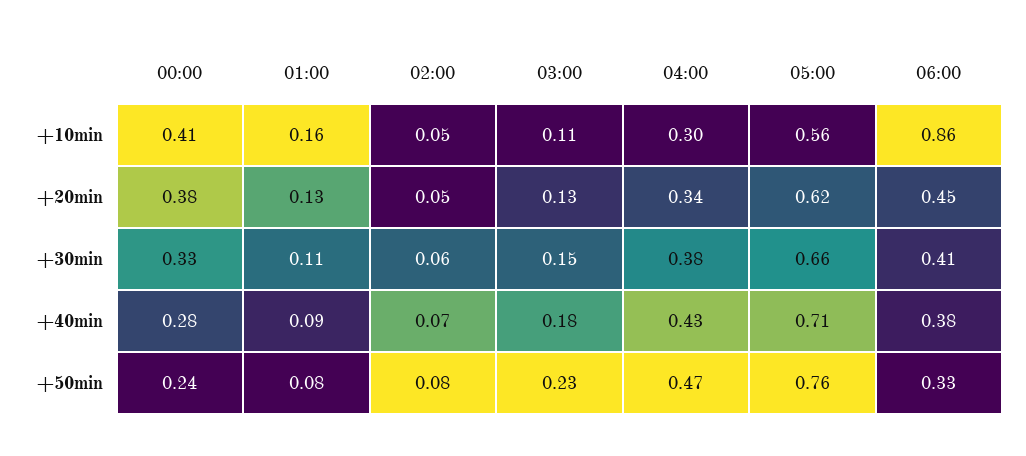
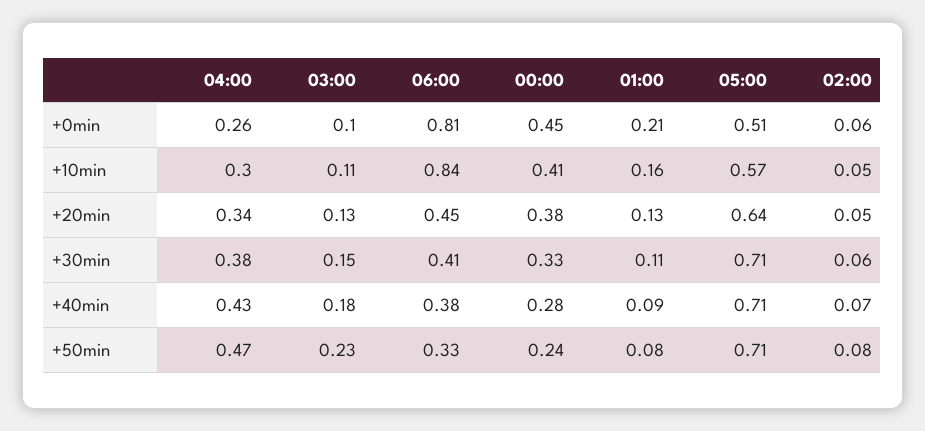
05:00, +10min: 0.56 -> 0.57
06:00, +10min: 0.86 -> 0.84
05:00, +20min: 0.62 -> 0.64
05:00, +30min: 0.66 -> 0.71
05:00, +50min: 0.76 -> 0.71
04:00, +0min: none -> 0.26
03:00, +0min: none -> 0.1
06:00, +0min: none -> 0.81
00:00, +0min: none -> 0.45
01:00, +0min: none -> 0.21
05:00, +0min: none -> 0.51
02:00, +0min: none -> 0.06

